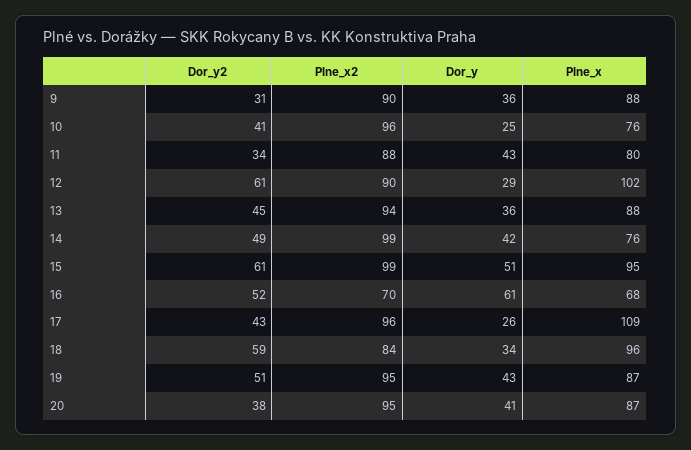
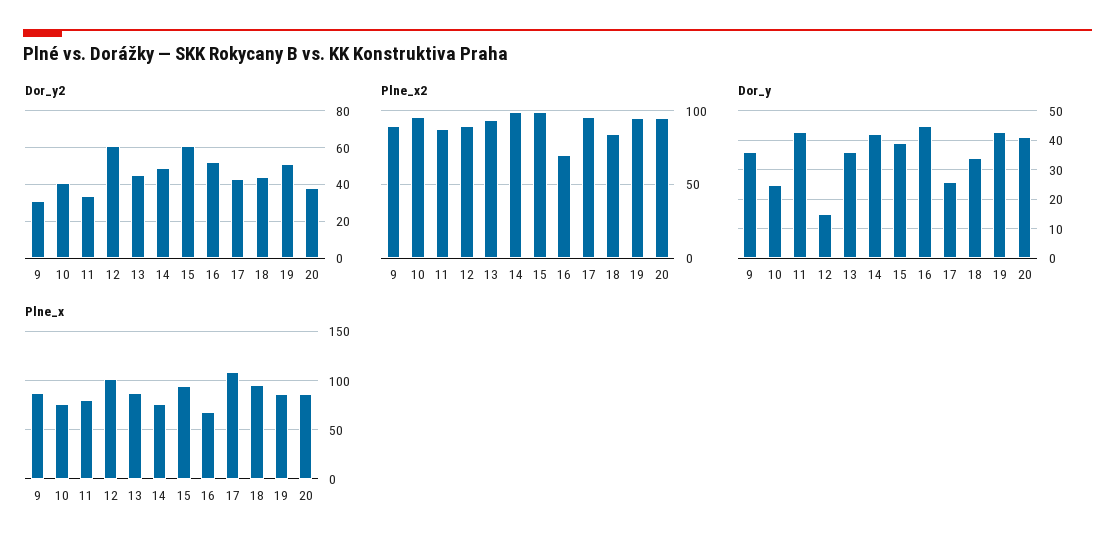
Dor_y, 12: 29 -> 15
Dor_y, 15: 51 -> 40
Dor_y, 16: 61 -> 45
Dor_y2, 18: 59 -> 45

